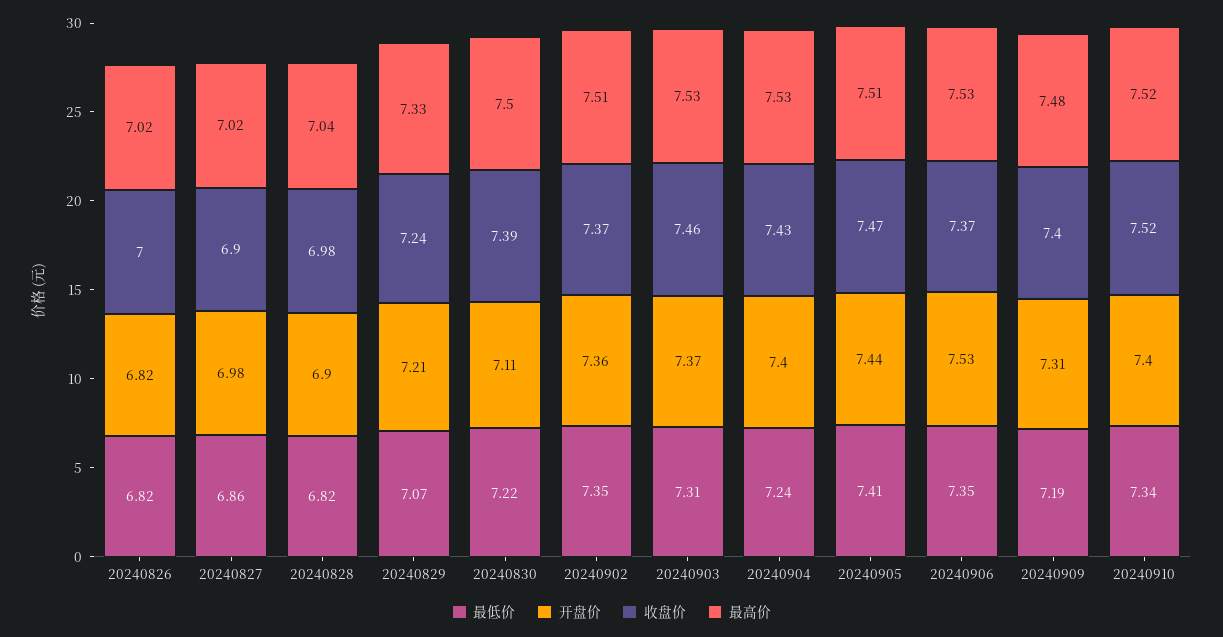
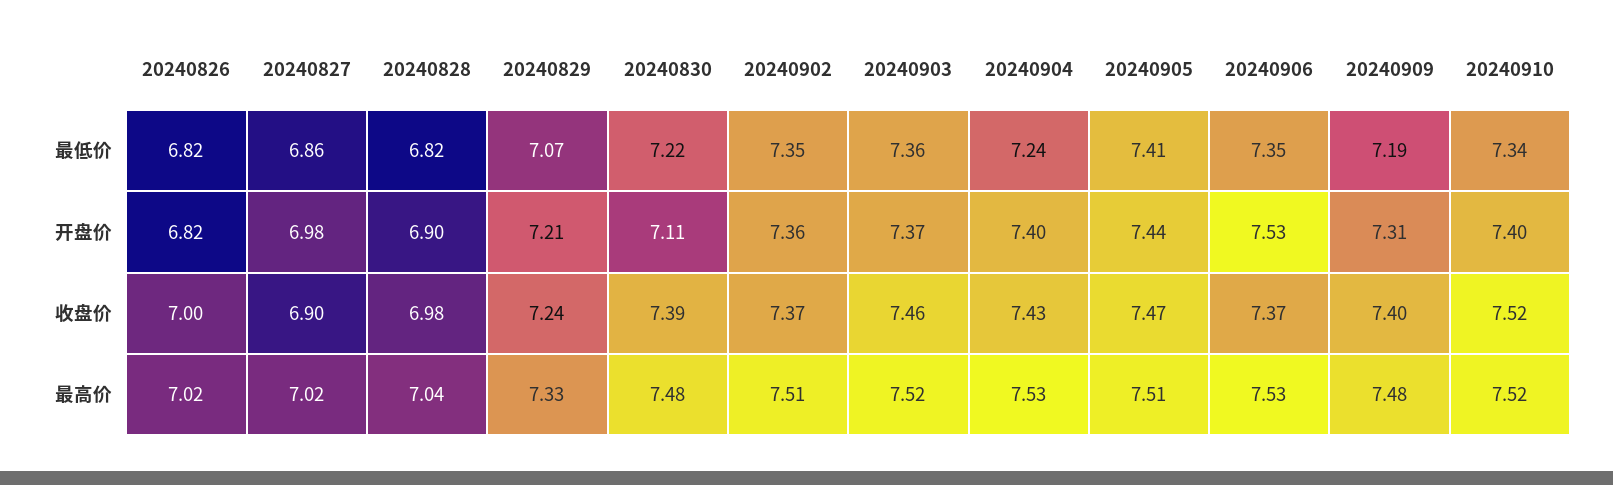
最高价, 20240830: 7.5 -> 7.48
最低价, 20240903: 7.31 -> 7.36
最高价, 20240903: 7.53 -> 7.52

